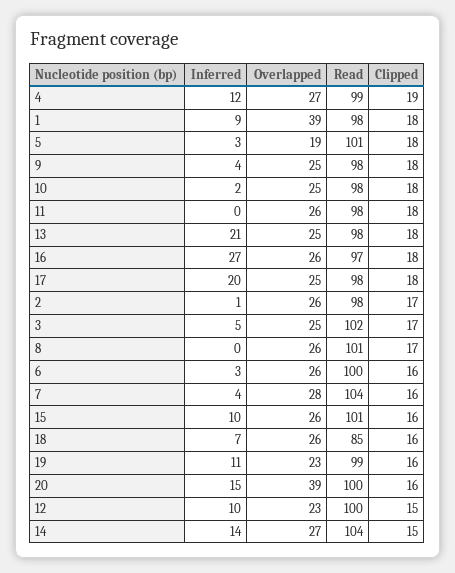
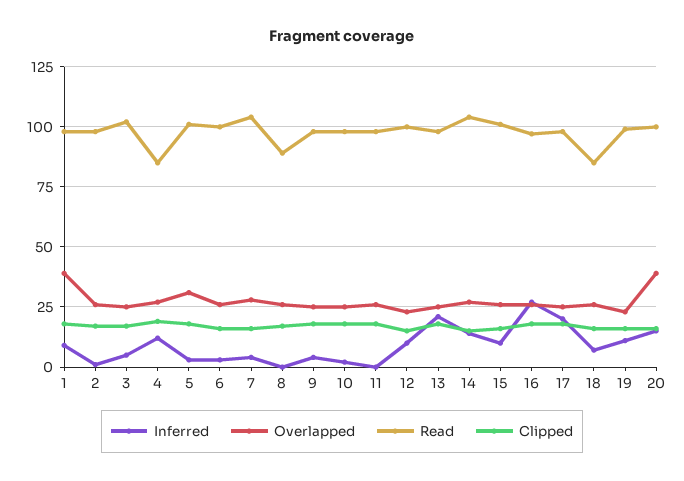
Read, 4: 99 -> 85
Overlapped, 5: 19 -> 30
Read, 8: 101 -> 90

